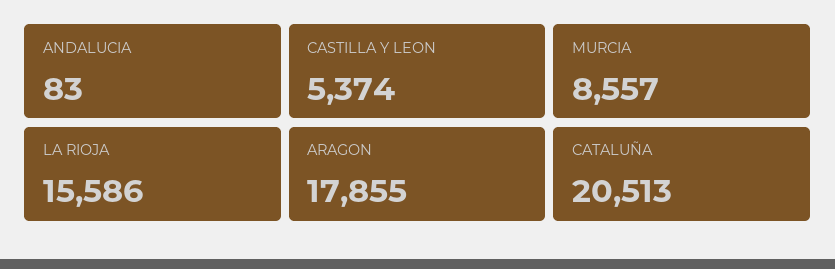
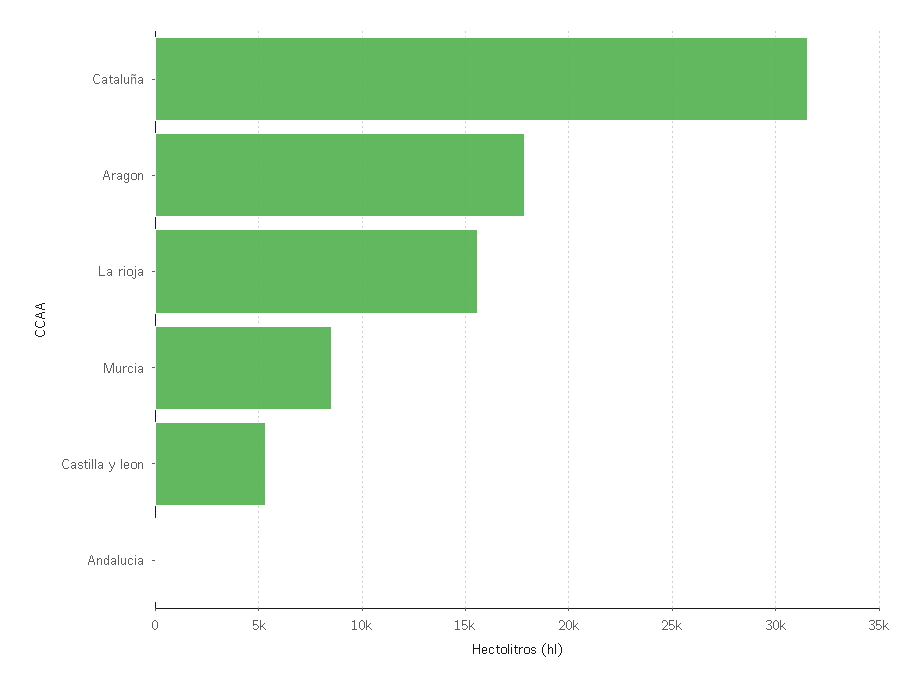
CATALUÑA: 20513 -> 31500

